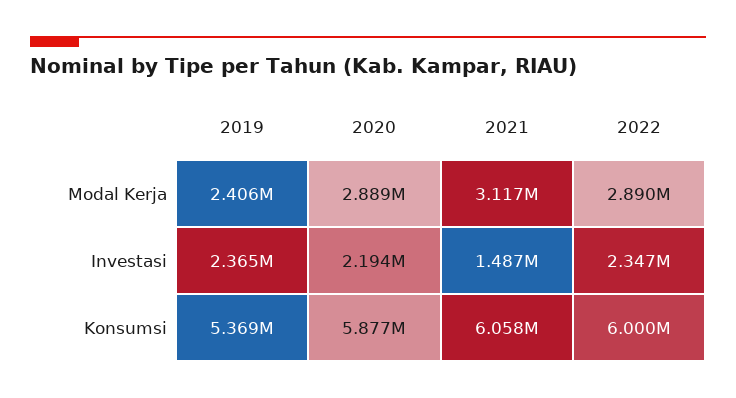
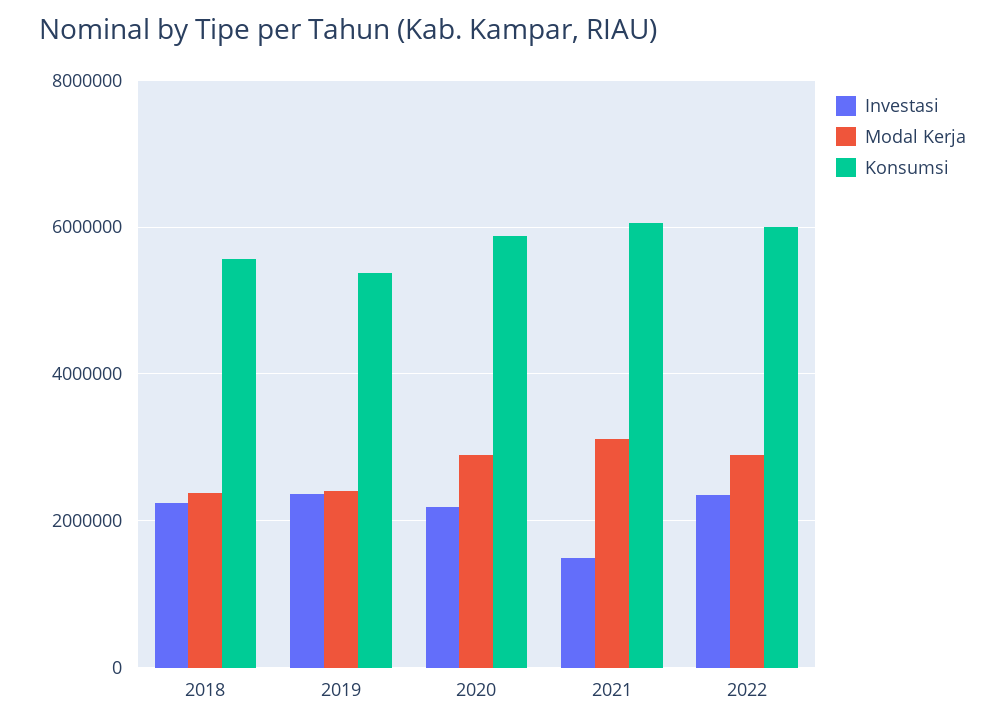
Investasi, 2018: none -> 2200000
Modal Kerja, 2018: none -> 2400000
Konsumsi, 2018: none -> 5600000

